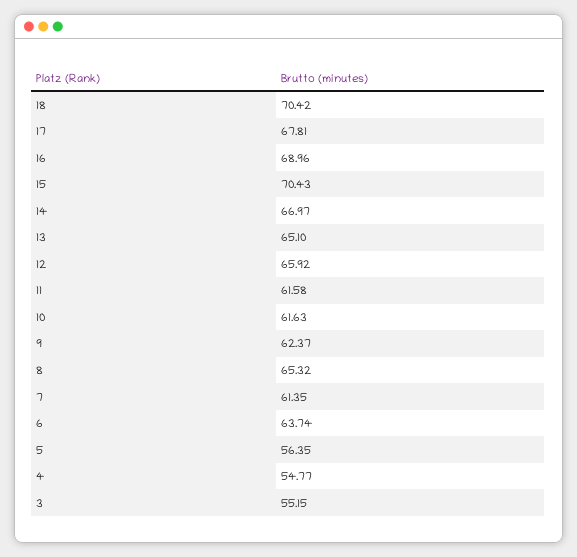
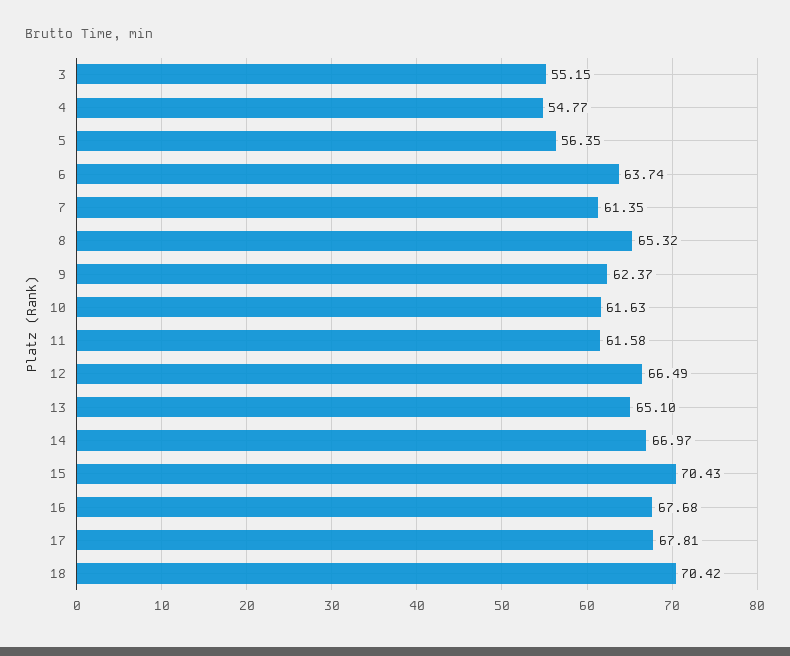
16: 68.96 -> 67.68
12: 65.92 -> 66.49

